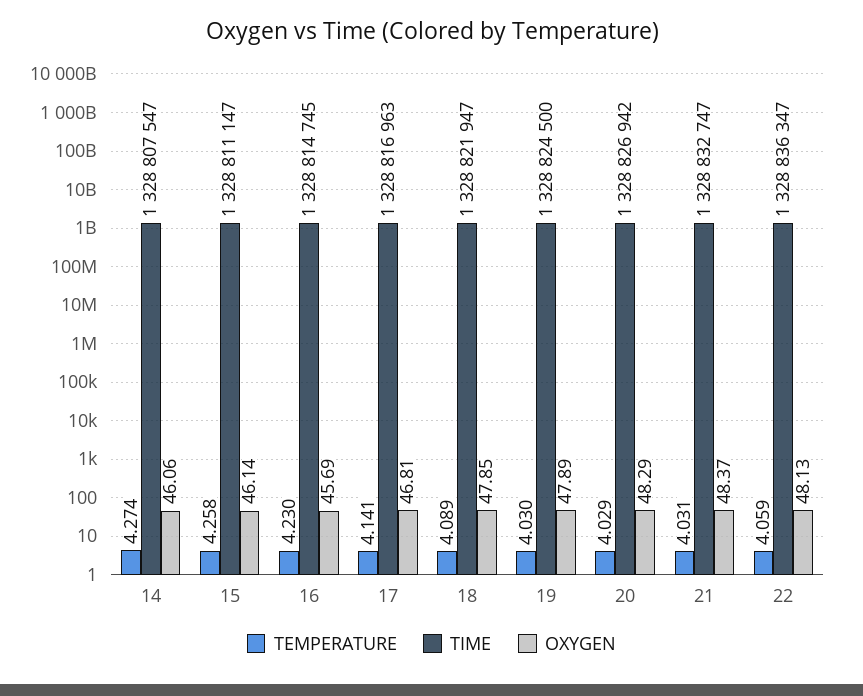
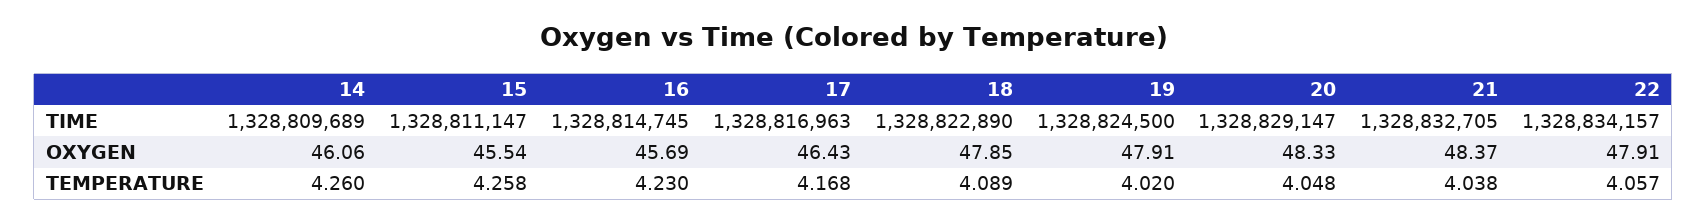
TEMPERATURE, 14: 4.274 -> 4.26
TIME, 14: 1328807547 -> 1328809689
OXYGEN, 15: 46.14 -> 45.54
TEMPERATURE, 17: 4.141 -> 4.168
OXYGEN, 17: 46.81 -> 46.43
TIME, 18: 1328821947 -> 1328822890
TEMPERATURE, 19: 4.03 -> 4.02
OXYGEN, 19: 47.89 -> 47.91
TEMPERATURE, 20: 4.029 -> 4.048
TIME, 20: 1328826942 -> 1328829147
OXYGEN, 20: 48.29 -> 48.33
TEMPERATURE, 21: 4.031 -> 4.038
TIME, 21: 1328832747 -> 1328832705
TEMPERATURE, 22: 4.059 -> 4.057
TIME, 22: 1328836347 -> 1328834157
OXYGEN, 22: 48.13 -> 47.91

